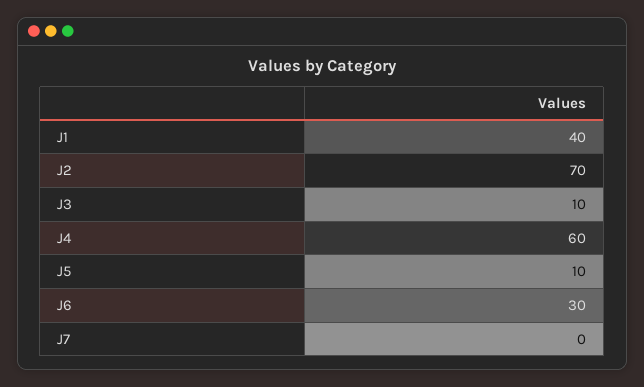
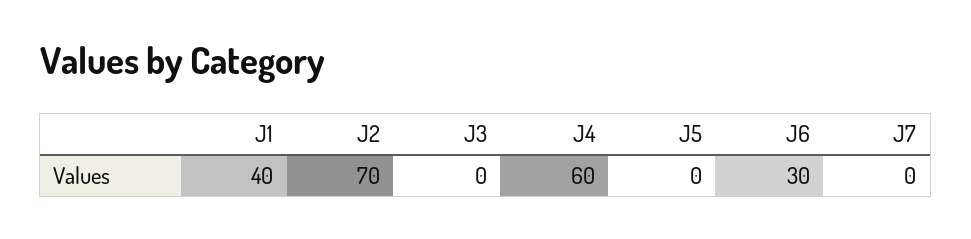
J3: 10 -> 0
J5: 10 -> 0

